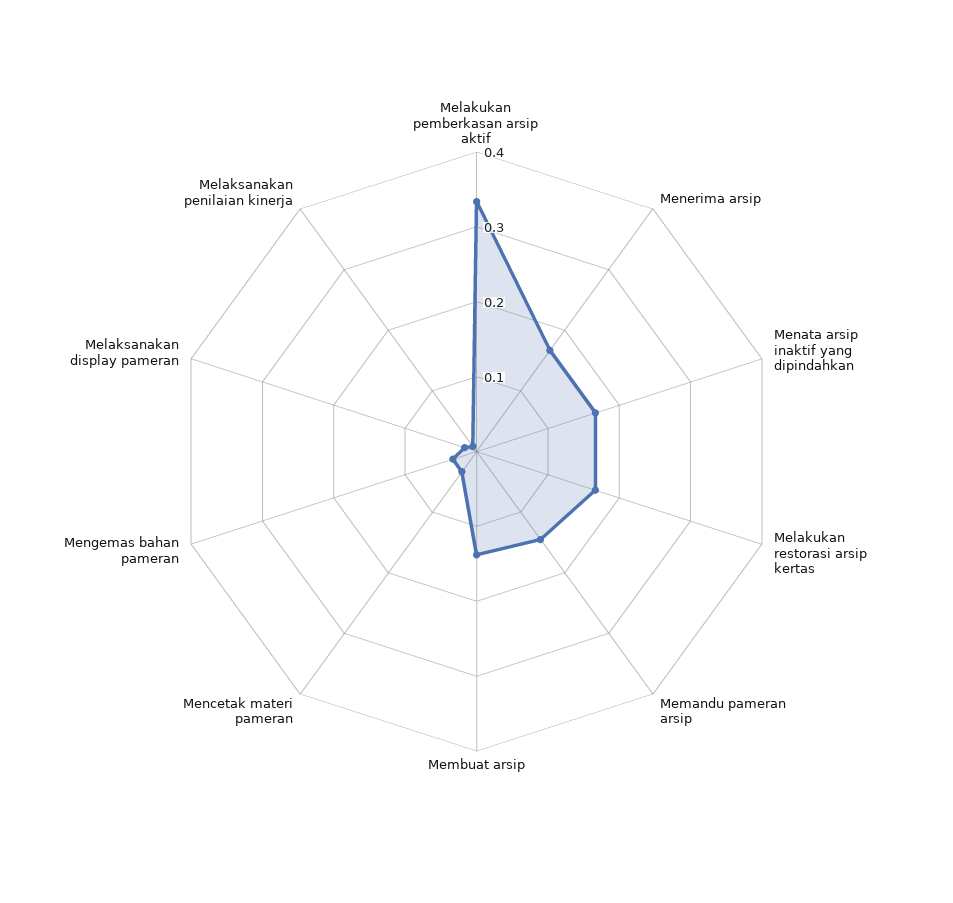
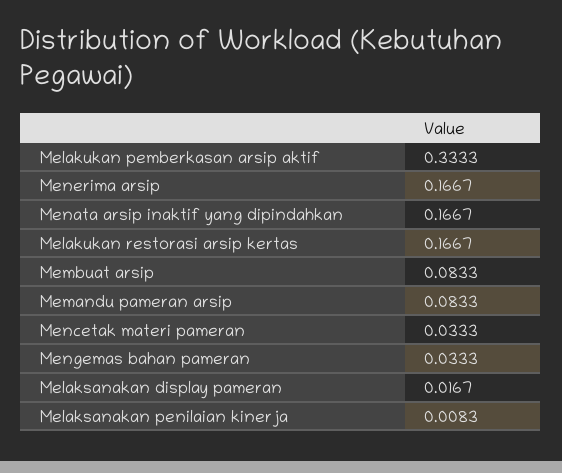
Memandu pameran arsip: 0.14 -> 0.0833
Membuat arsip: 0.14 -> 0.0833

